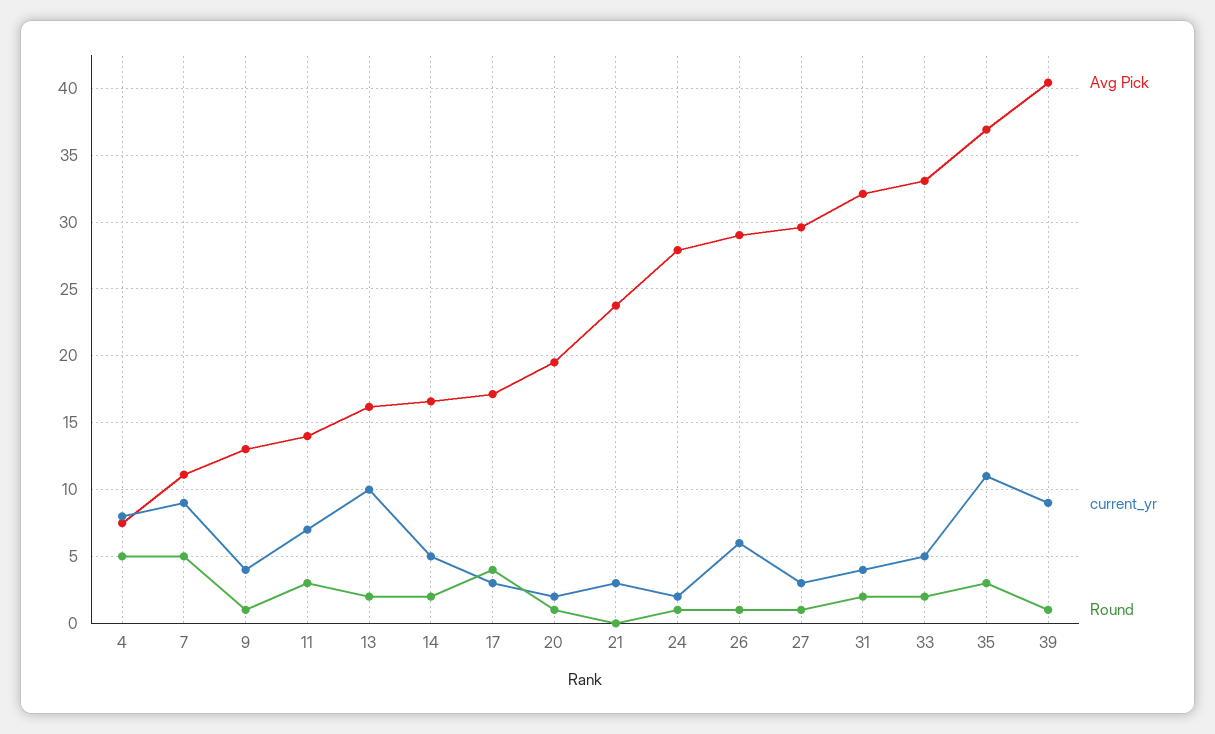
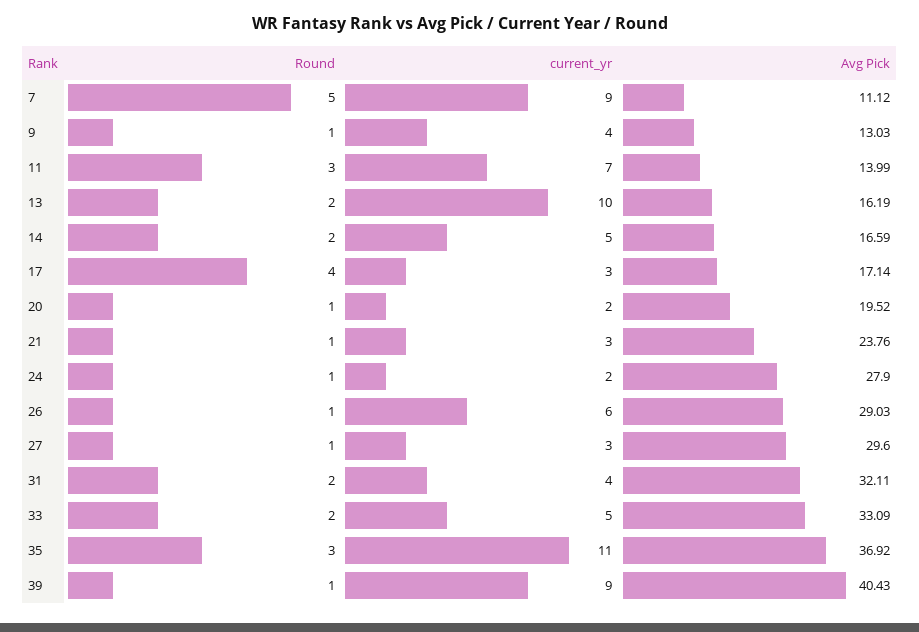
Avg Pick, 4: 7.5 -> none
current_yr, 4: 8 -> none
Round, 4: 5 -> none
Round, 21: 0 -> 1

